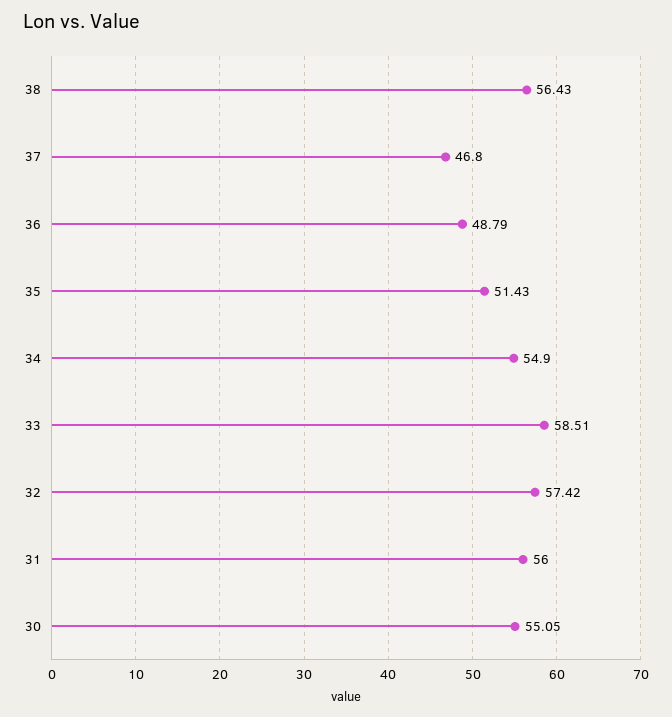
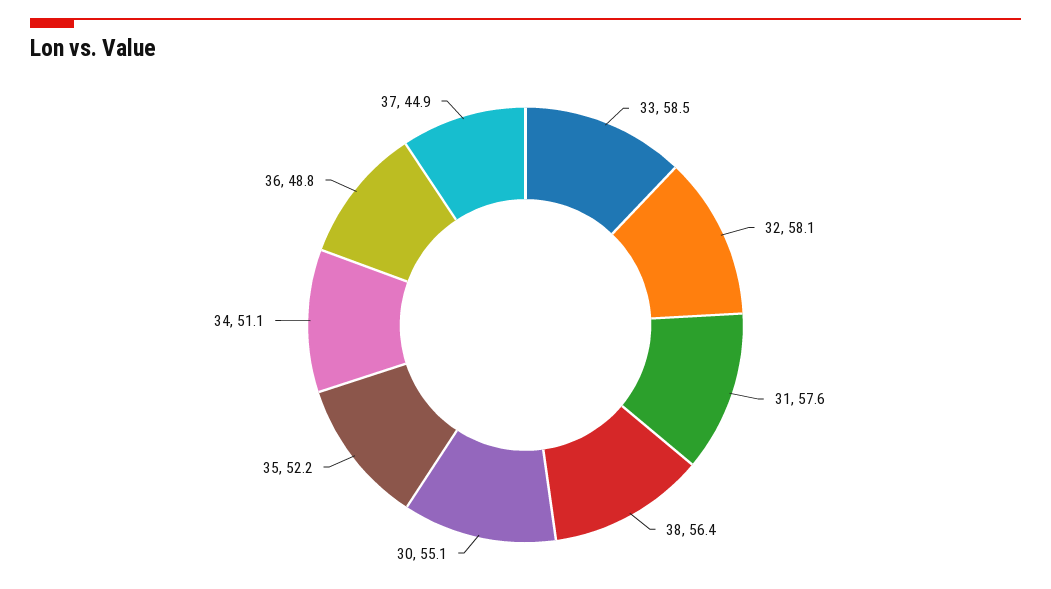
37: 46.8 -> 44.9
35: 51.43 -> 52.2
34: 54.9 -> 51.1
32: 57.42 -> 58.1
31: 56 -> 57.6

